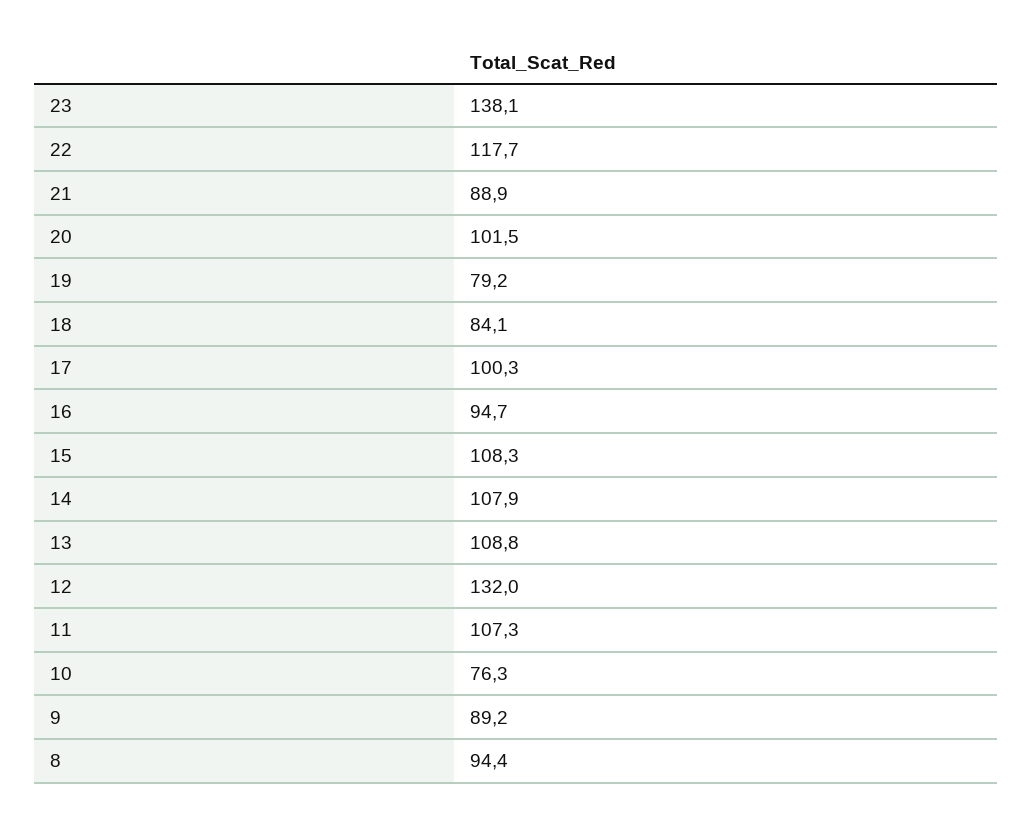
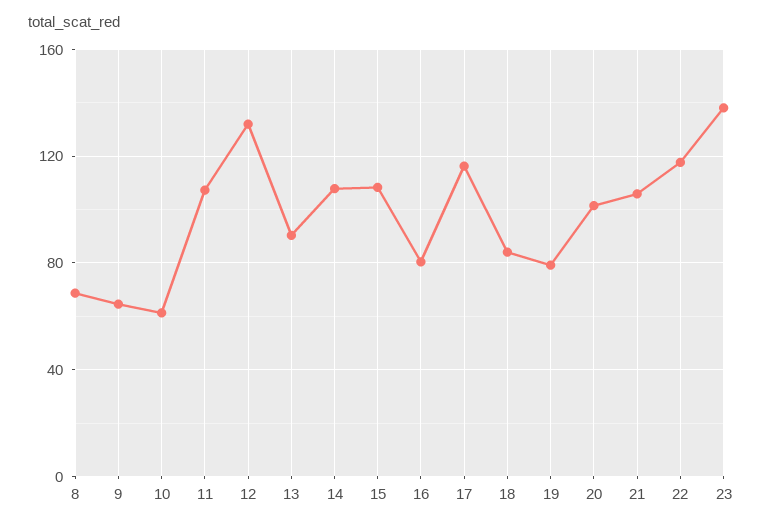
21: 88.9 -> 105
17: 100.3 -> 115
16: 94.7 -> 80
13: 108.8 -> 90
10: 76.3 -> 60
9: 89.2 -> 65
8: 94.4 -> 70

